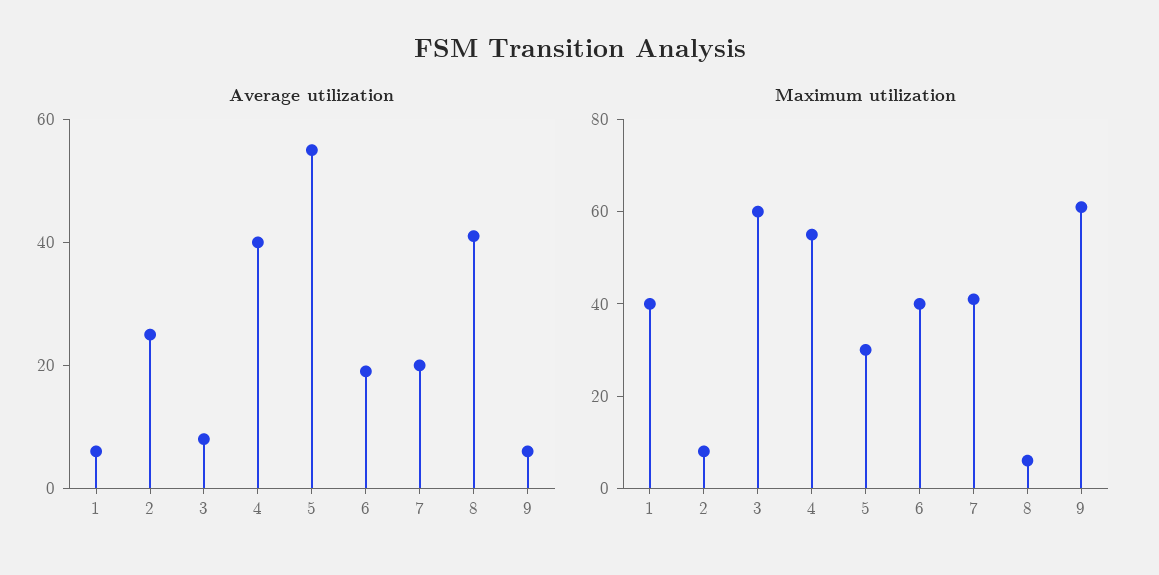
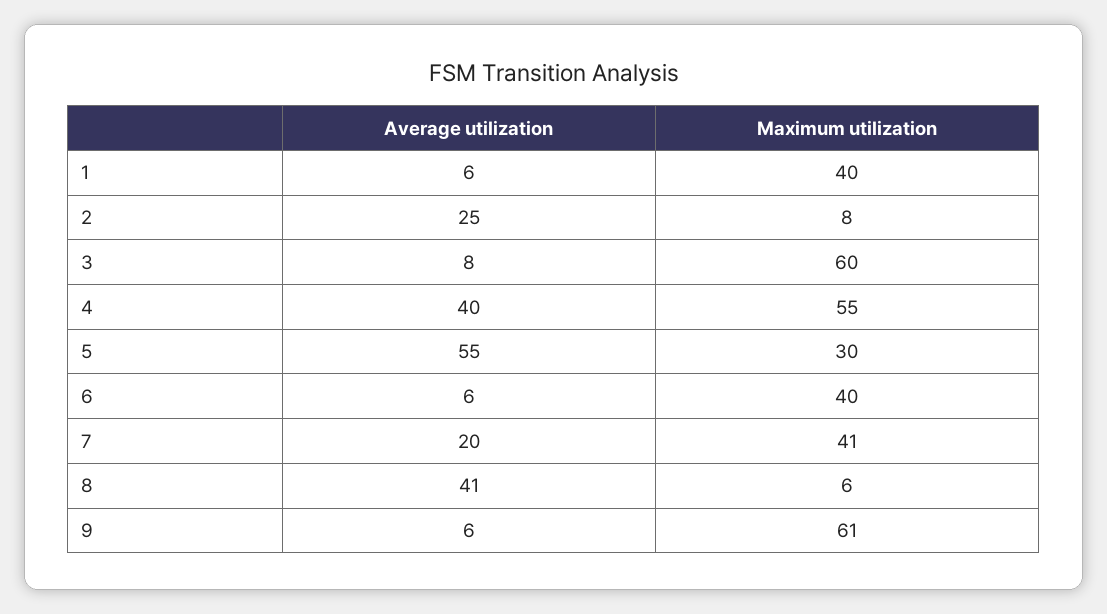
Average utilization, 6: 20 -> 6

